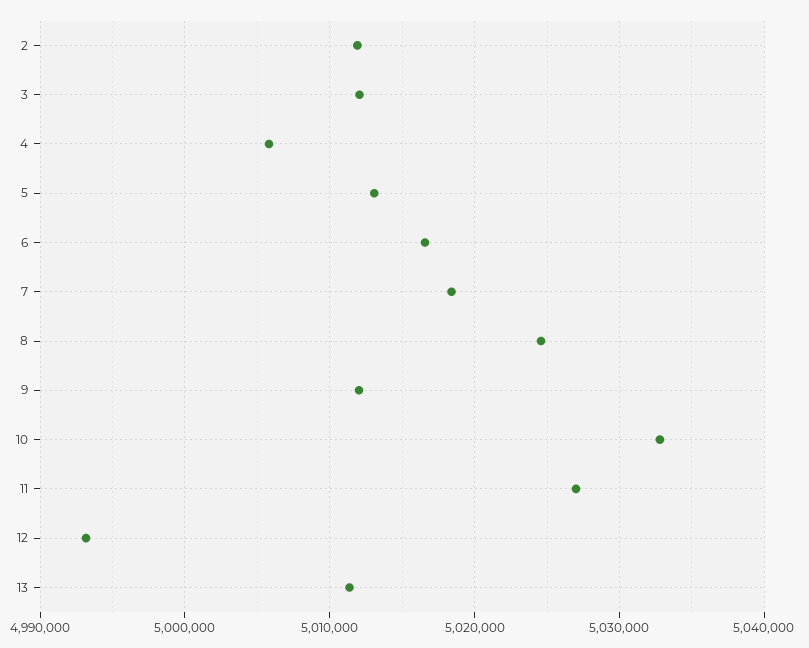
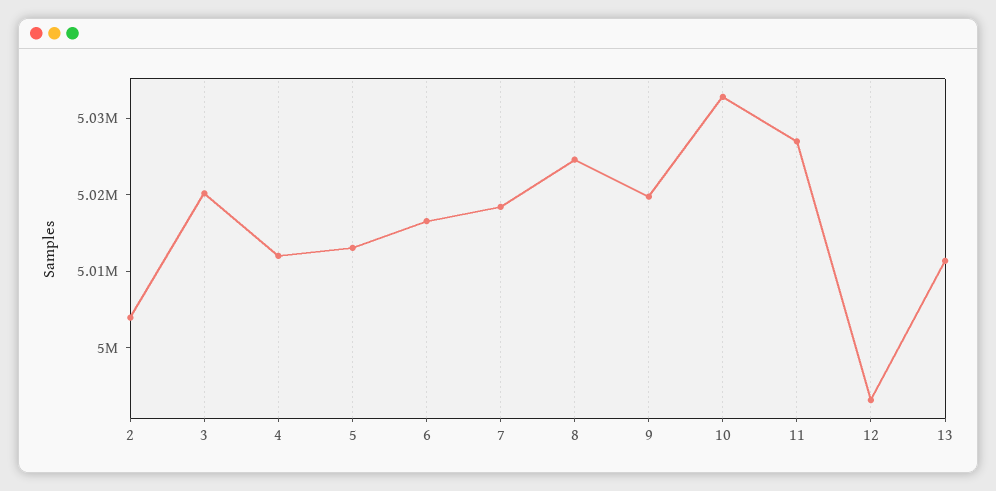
2: 5012000 -> 5004000
3: 5012000 -> 5020000
4: 5006000 -> 5012000
9: 5012000 -> 5020000

